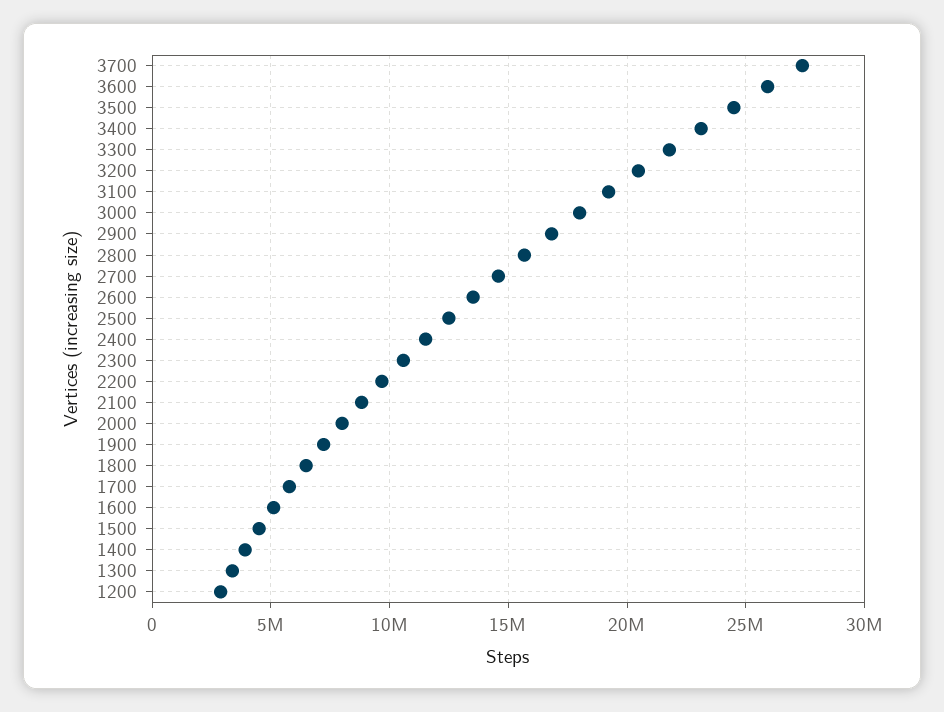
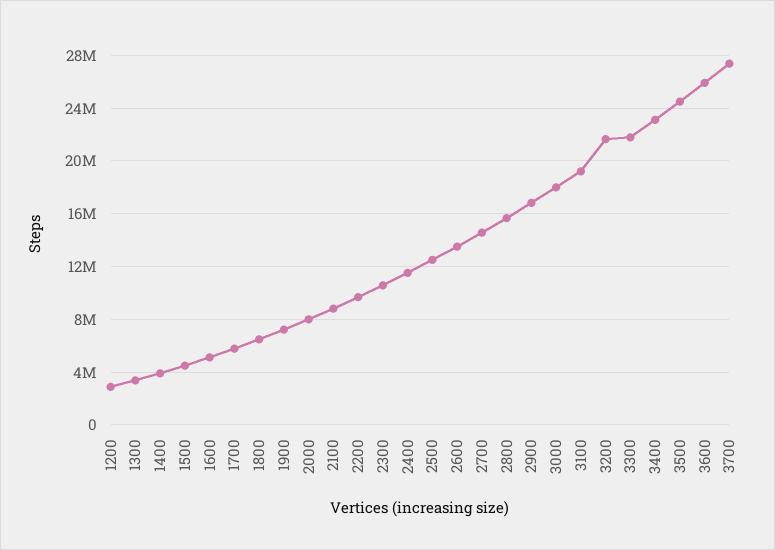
3200: 20500000 -> 21500000

